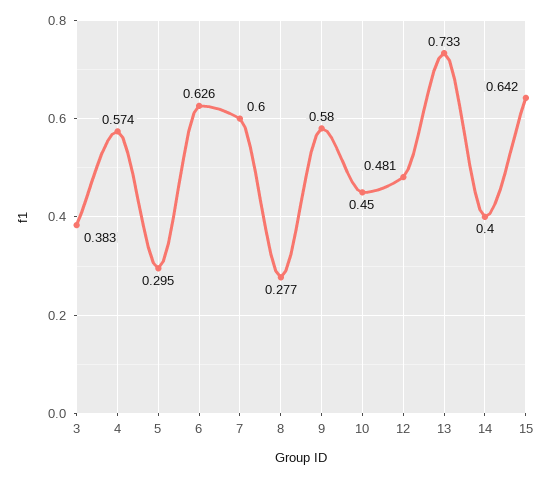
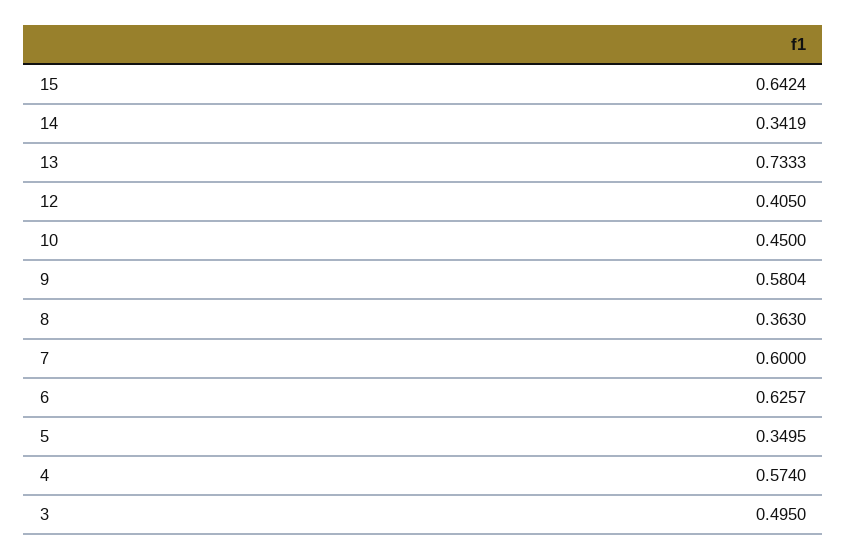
3: 0.383 -> 0.495
5: 0.295 -> 0.3495
8: 0.277 -> 0.363
12: 0.481 -> 0.405
14: 0.4 -> 0.3419

